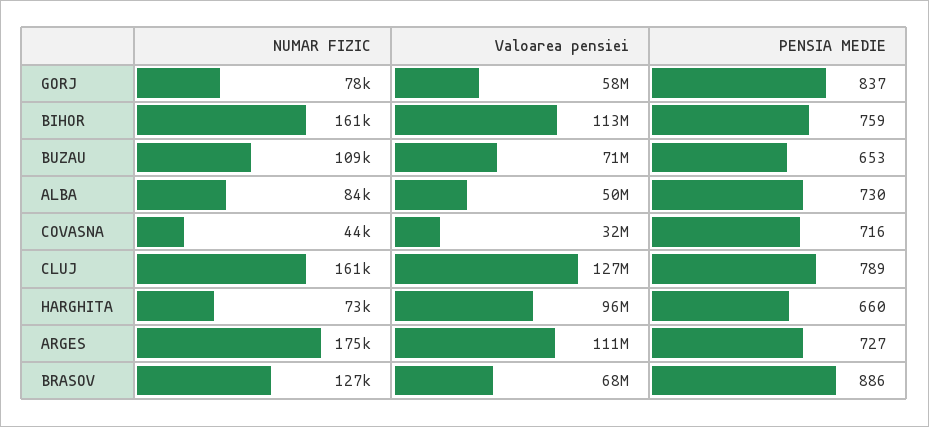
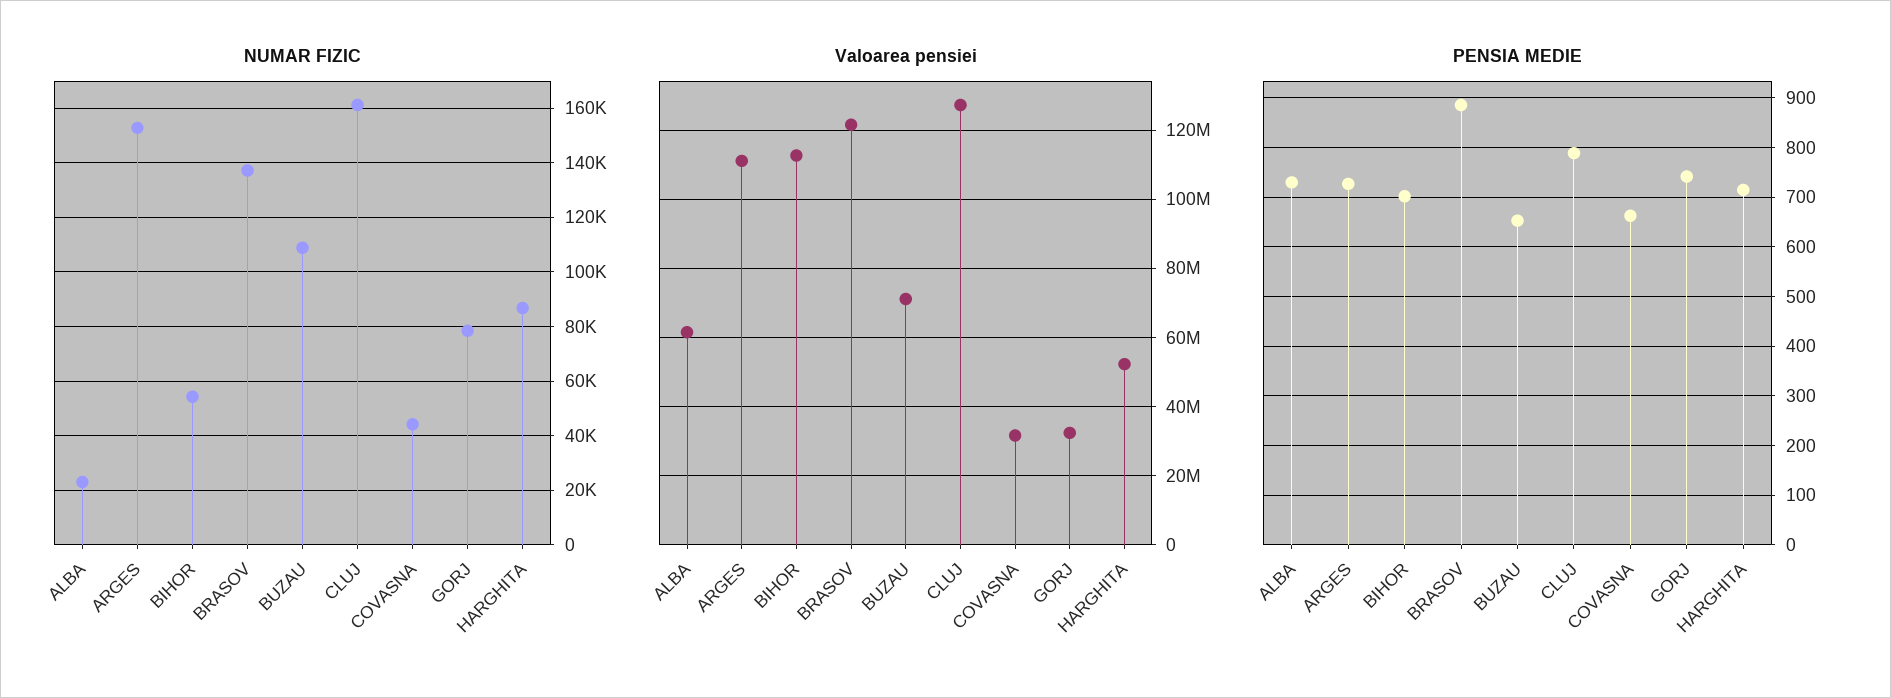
Valoarea pensiei, GORJ: 58000000 -> 32000000
PENSIA MEDIE, GORJ: 837 -> 740
NUMAR FIZIC, BIHOR: 161000 -> 55000
PENSIA MEDIE, BIHOR: 759 -> 700
NUMAR FIZIC, ALBA: 84000 -> 22500
Valoarea pensiei, ALBA: 50000000 -> 62000000
PENSIA MEDIE, COVASNA: 716 -> 660
NUMAR FIZIC, HARGHITA: 73000 -> 87500
Valoarea pensiei, HARGHITA: 96000000 -> 52000000
PENSIA MEDIE, HARGHITA: 660 -> 720
NUMAR FIZIC, ARGES: 175000 -> 152500
NUMAR FIZIC, BRASOV: 127000 -> 137500
Valoarea pensiei, BRASOV: 68000000 -> 122000000

